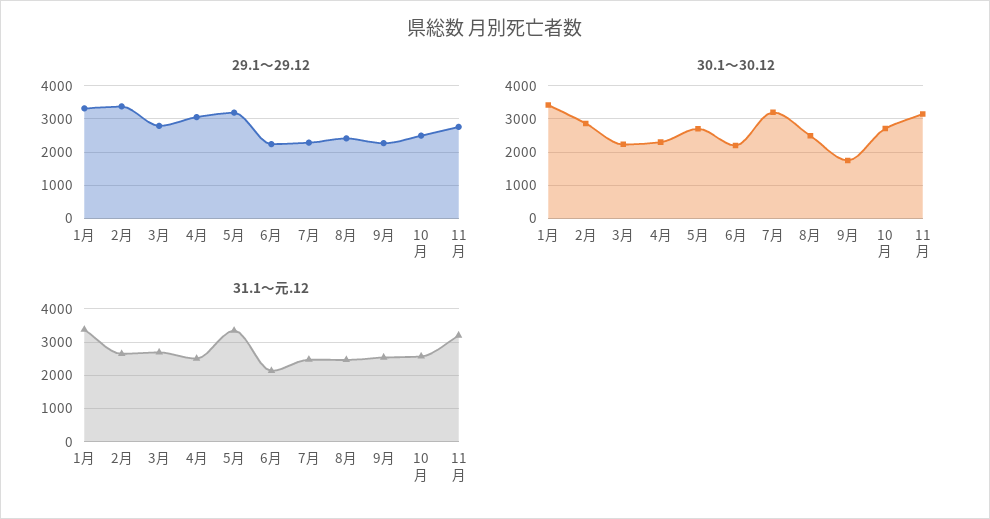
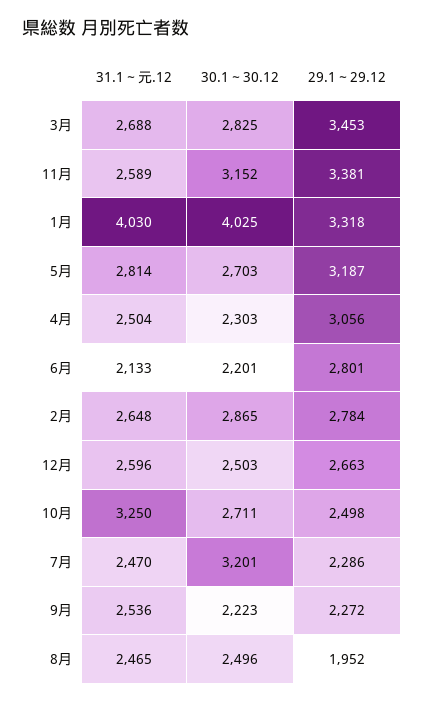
29.1～29.12, 2月: 3400 -> 2784
29.1～29.12, 3月: 2800 -> 3453
29.1～29.12, 6月: 2200 -> 2801
29.1～29.12, 8月: 2400 -> 1952
29.1～29.12, 11月: 2800 -> 3381
30.1～30.12, 1月: 3400 -> 4025
30.1～30.12, 3月: 2200 -> 2825
30.1～30.12, 9月: 1800 -> 2223
31.1～元.12, 1月: 3400 -> 4030
31.1～元.12, 5月: 3400 -> 2814
31.1～元.12, 10月: 2600 -> 3250
31.1～元.12, 11月: 3200 -> 2589
31.1～元.12, 12月: none -> 2596
30.1～30.12, 12月: none -> 2503
29.1～29.12, 12月: none -> 2663

